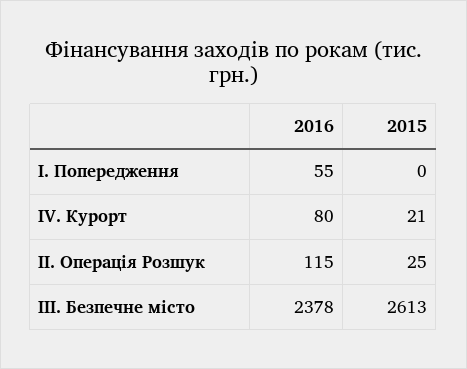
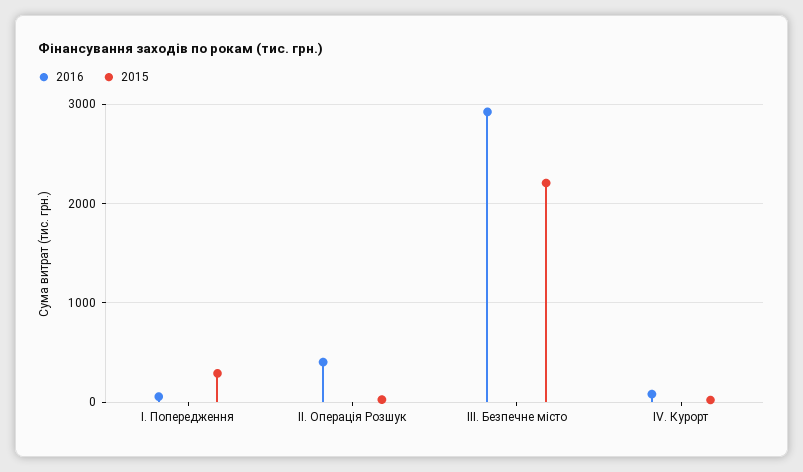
2015, І. Попередження: 0 -> 300
2016, ІІ. Операція Розшук: 115 -> 400
2016, ІІІ. Безпечне місто: 2378 -> 2900
2015, ІІІ. Безпечне місто: 2613 -> 2200

